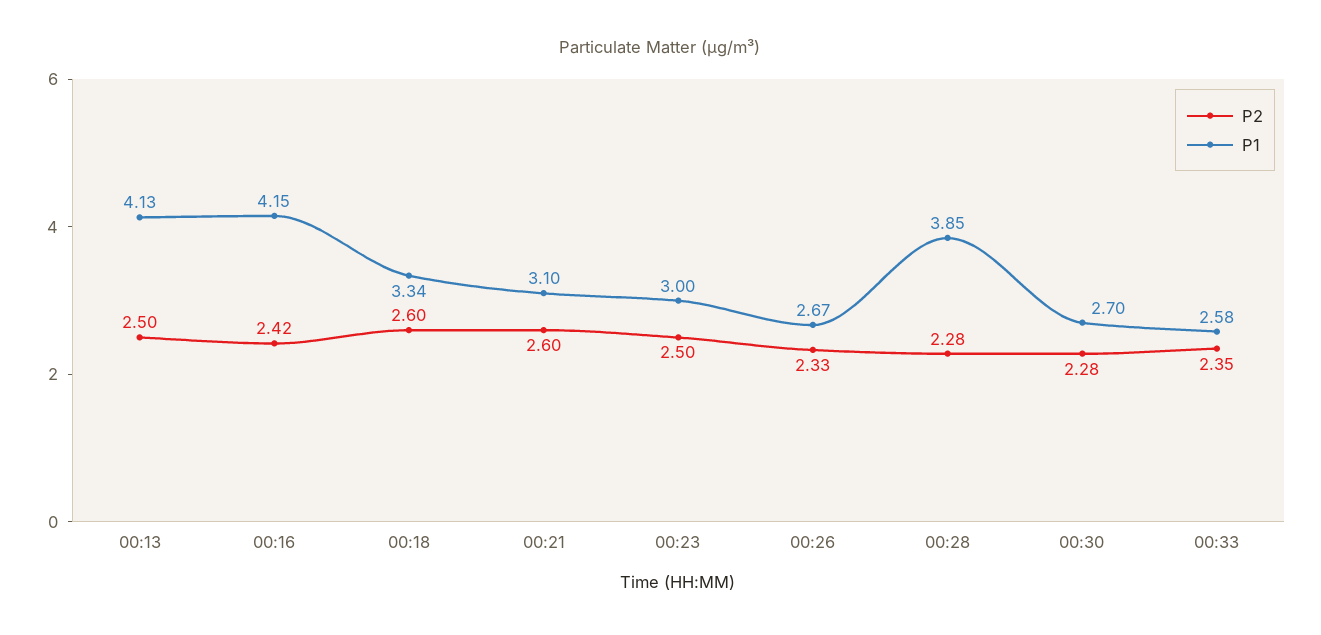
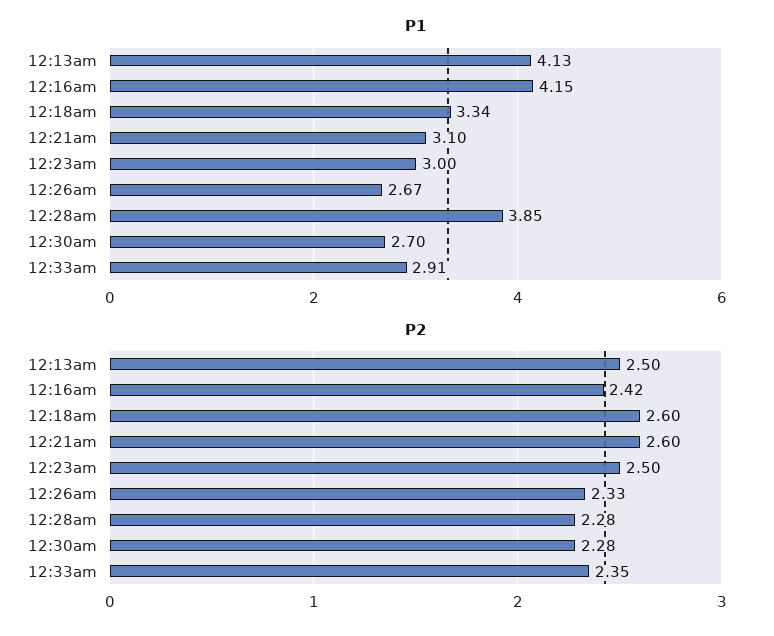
P1, 00:33: 2.58 -> 2.91

